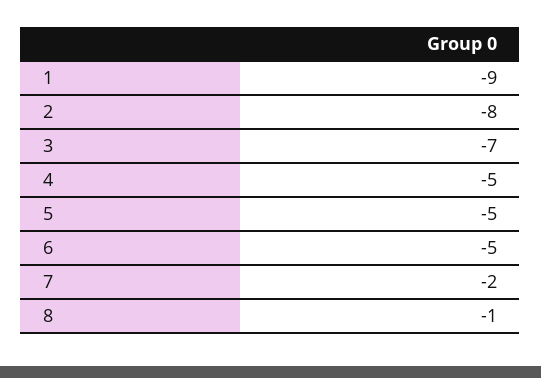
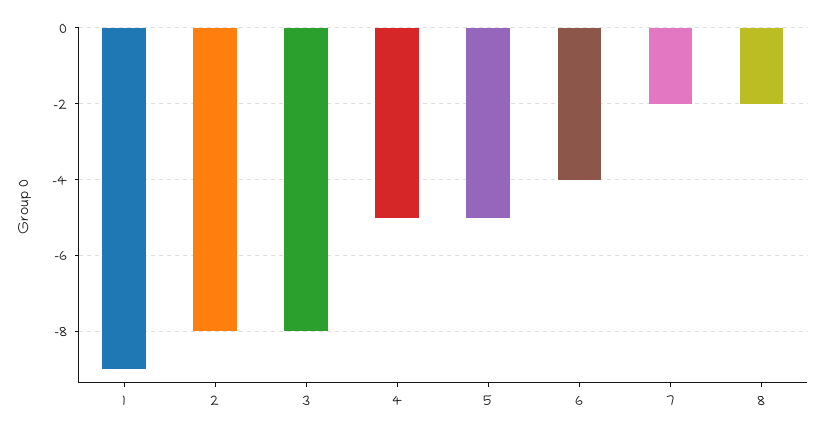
3: -7 -> -8
6: -5 -> -4
8: -1 -> -2

